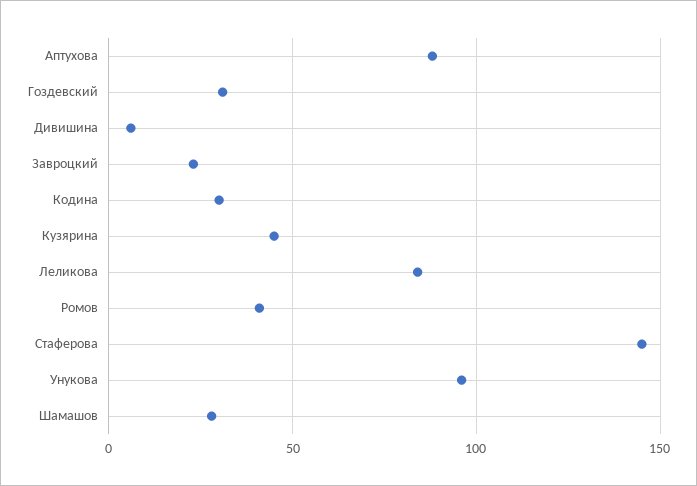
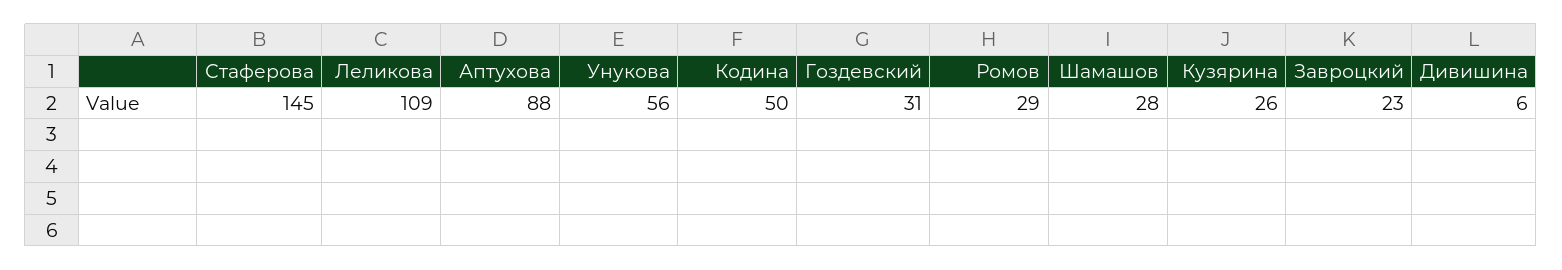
Кодина: 30 -> 50
Кузярина: 45 -> 26
Леликова: 85 -> 109
Ромов: 40 -> 29
Унукова: 95 -> 56

